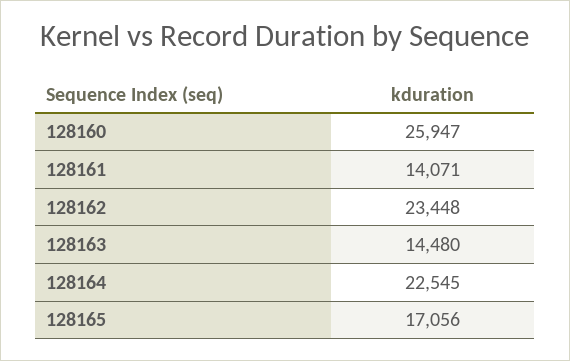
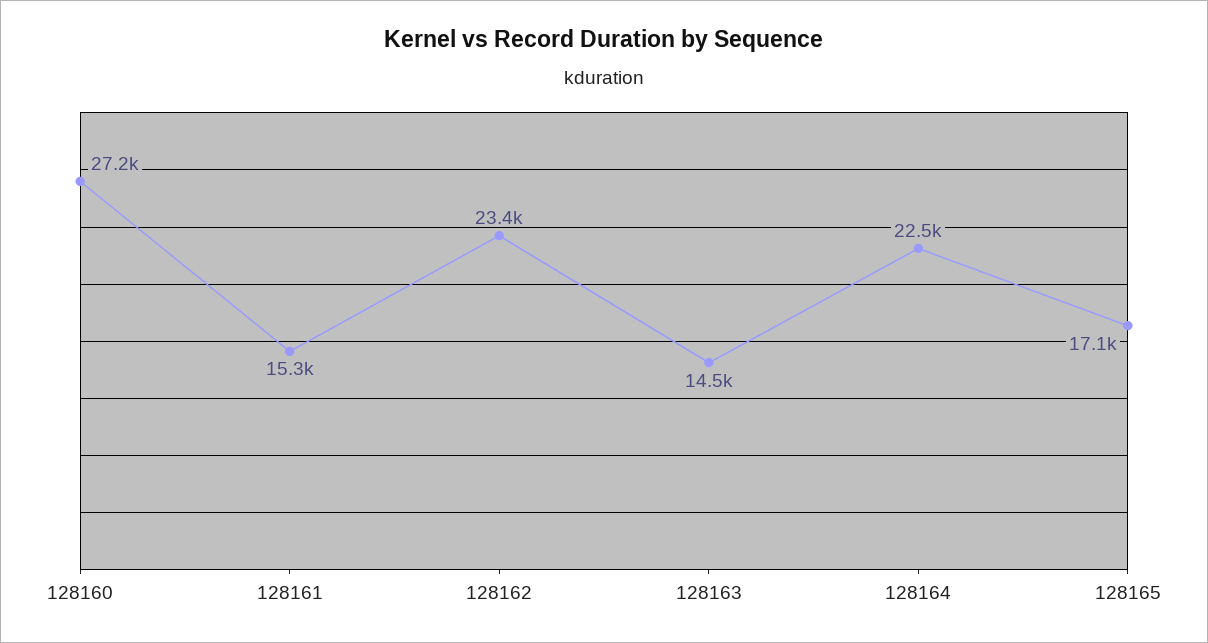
128160: 25947 -> 27200
128161: 14071 -> 15300

